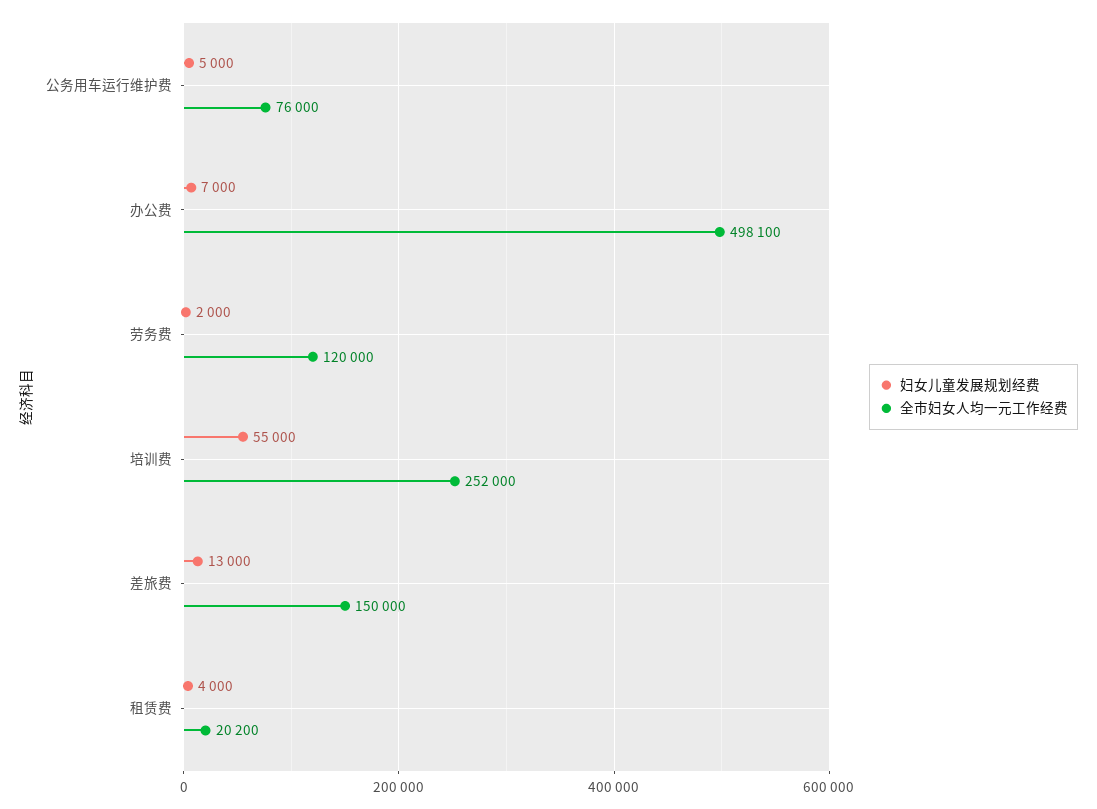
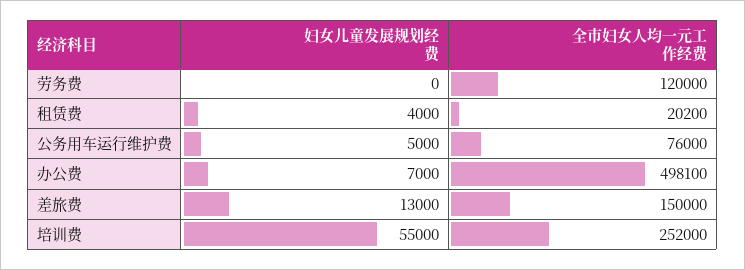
妇女儿童发展规划经费, 劳务费: 2000 -> 0

